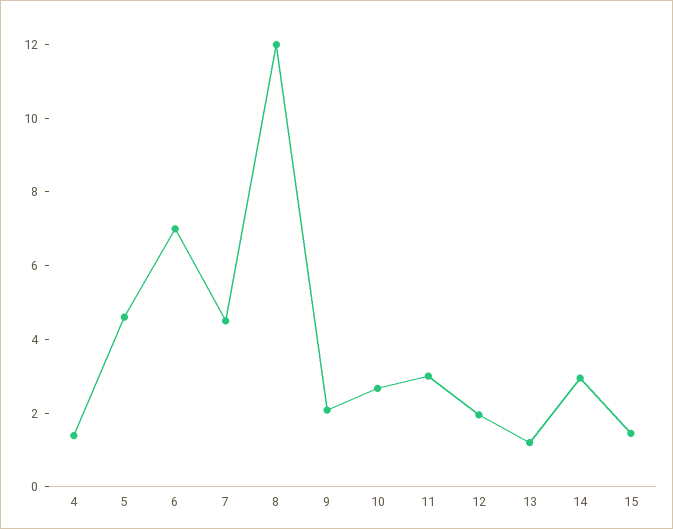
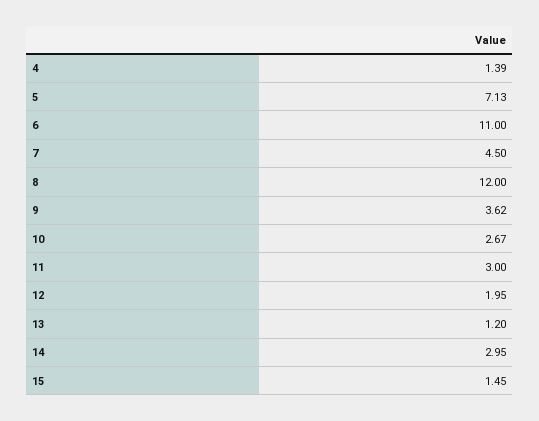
5: 4.5 -> 7.13
6: 7 -> 11
9: 2 -> 3.62

